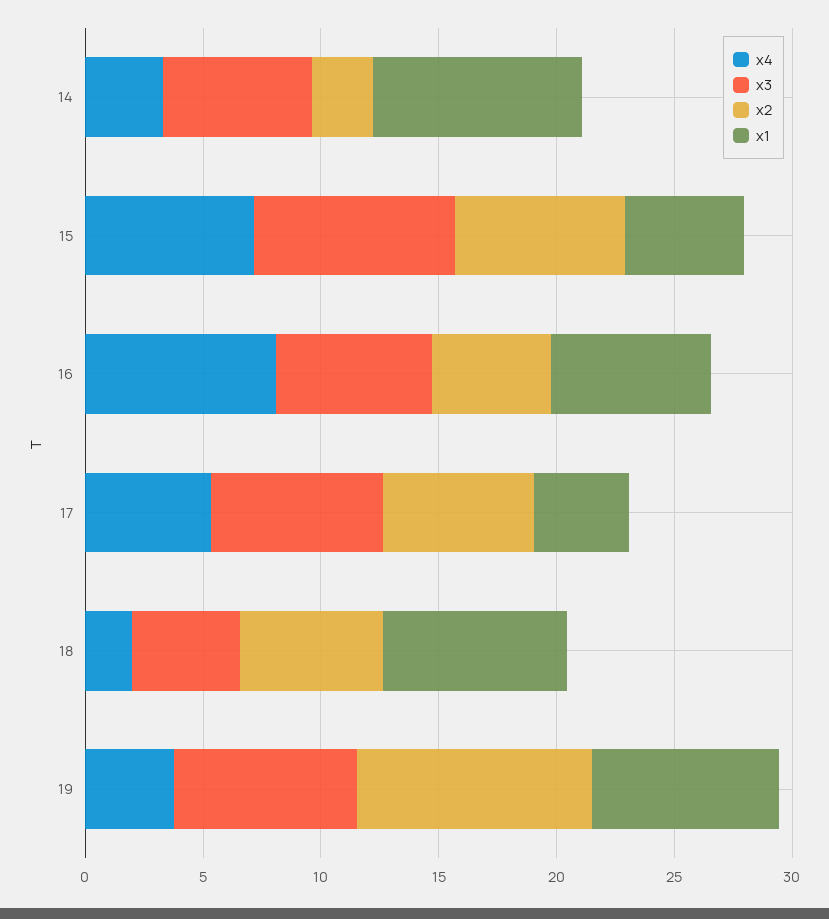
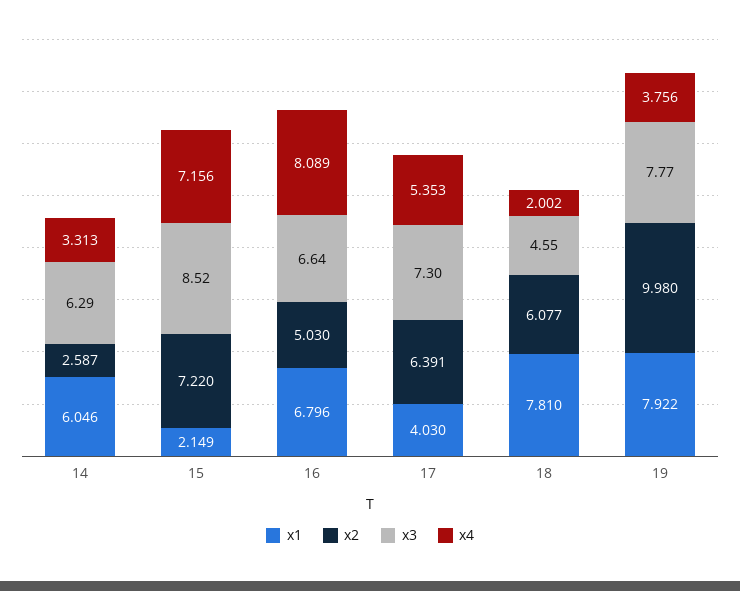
x1, 14: 9 -> 6.046
x1, 15: 5 -> 2.149

